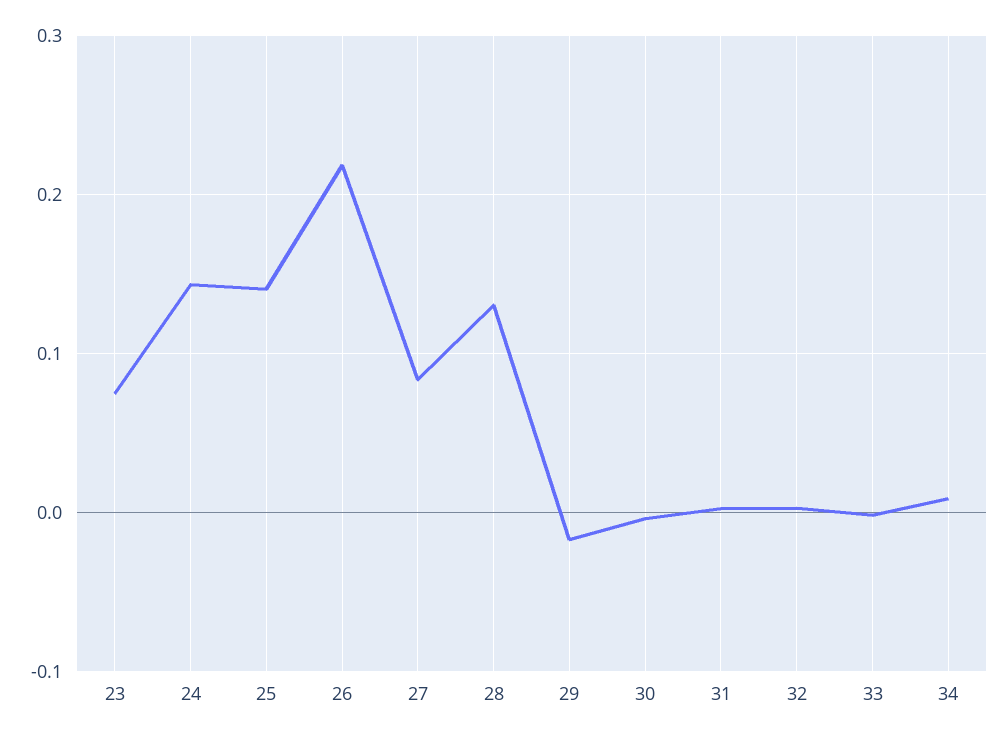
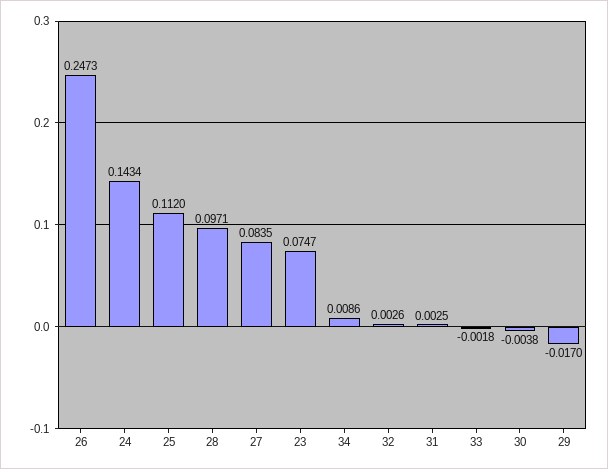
25: 0.14 -> 0.112
26: 0.22 -> 0.2473
28: 0.13 -> 0.0971

